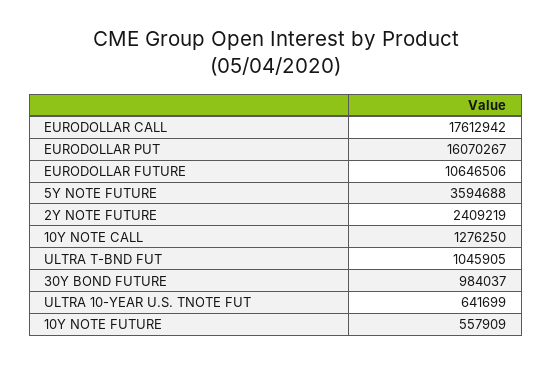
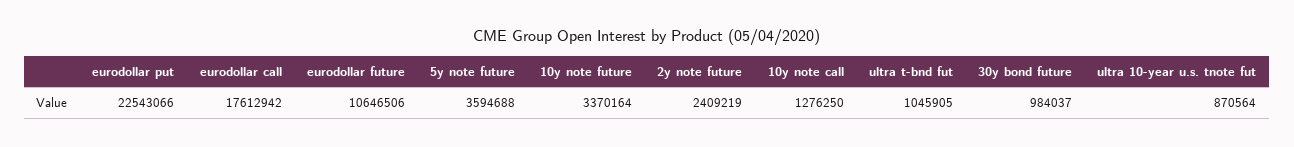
EURODOLLAR PUT: 16070267 -> 22543066
ULTRA 10-YEAR U.S. TNOTE FUT: 641699 -> 870564
10Y NOTE FUTURE: 557909 -> 3370164

